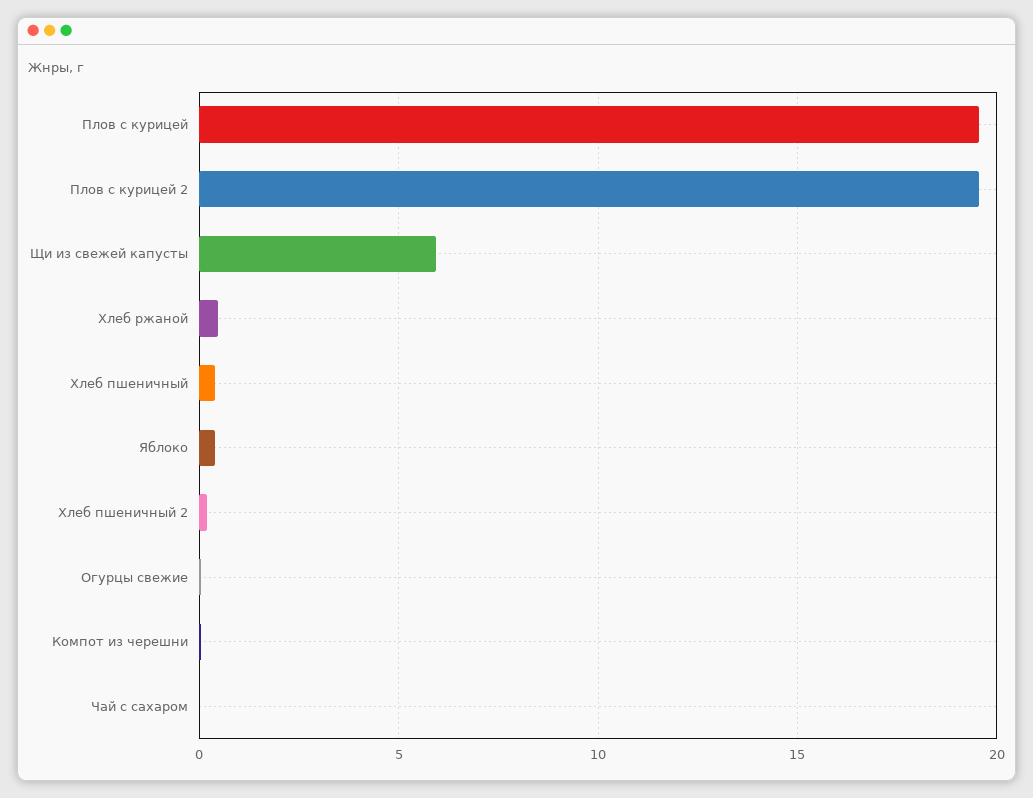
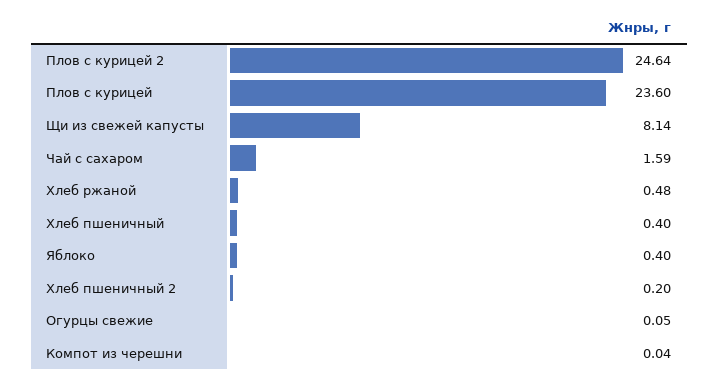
Плов с курицей: 19.5 -> 23.6
Плов с курицей 2: 19.5 -> 24.64
Щи из свежей капусты: 6 -> 8.14
Чай с сахаром: 0 -> 1.59

